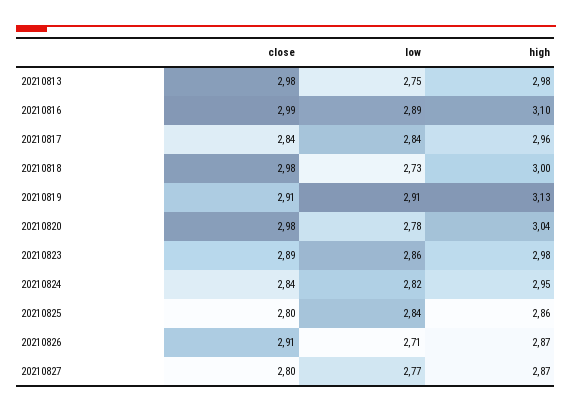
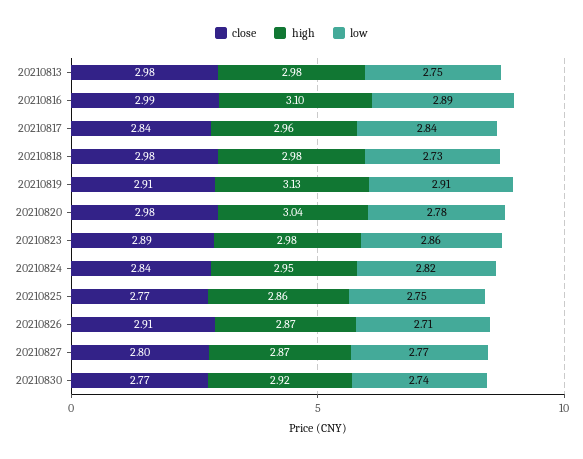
high, 20210818: 3 -> 2.98
close, 20210825: 2.8 -> 2.77
low, 20210825: 2.84 -> 2.75
close, 20210830: none -> 2.77
high, 20210830: none -> 2.92
low, 20210830: none -> 2.74

